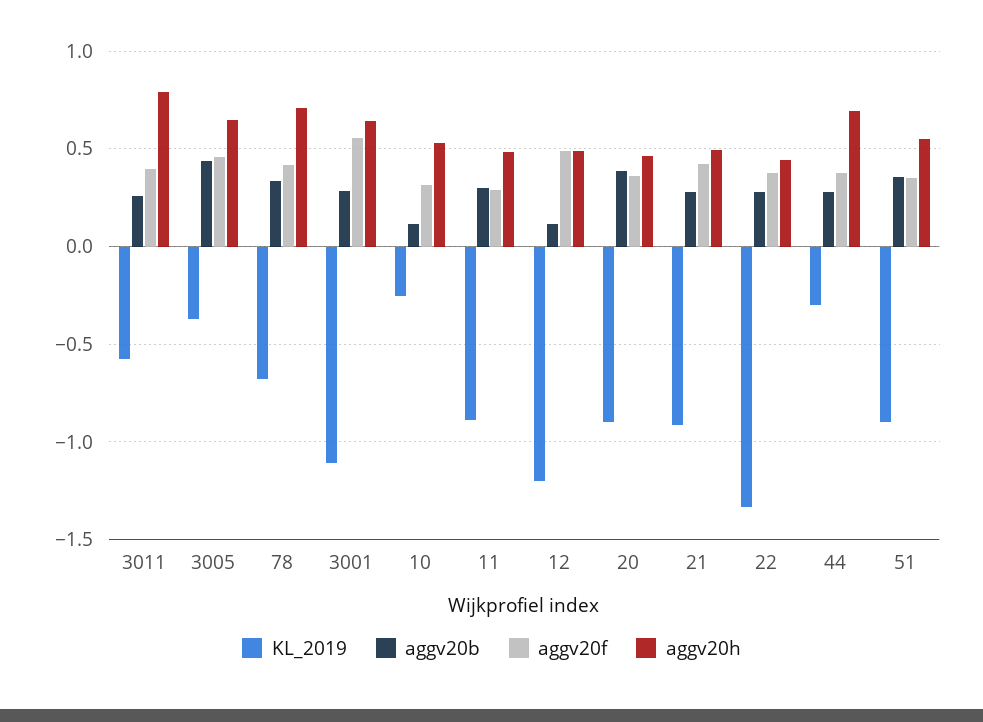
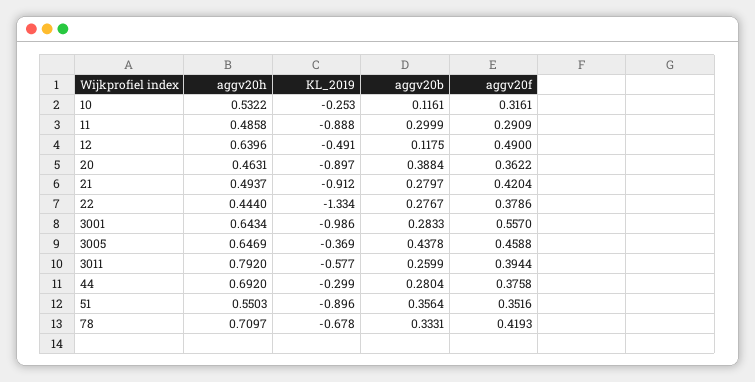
KL_2019, 3001: -1.1 -> -0.986
KL_2019, 12: -1.2 -> -0.491
aggv20h, 12: 0.5 -> 0.6396

